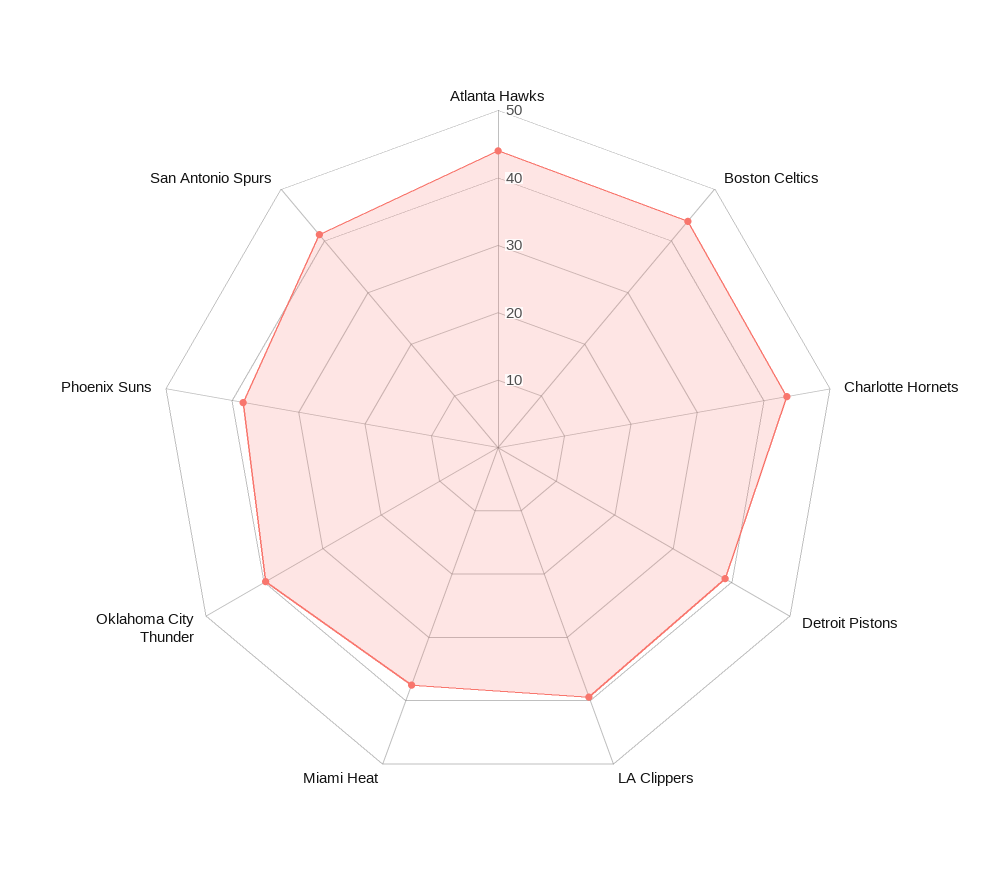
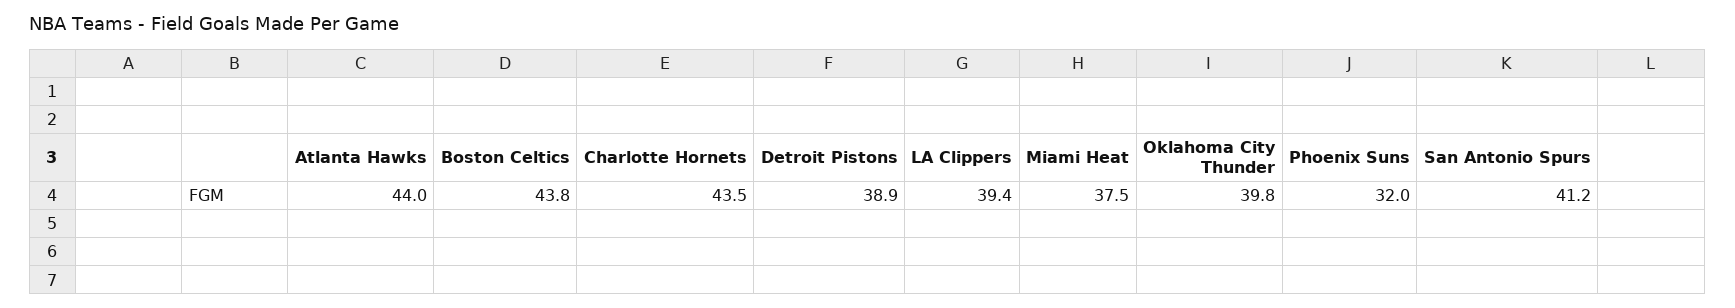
Phoenix Suns: 38 -> 32

